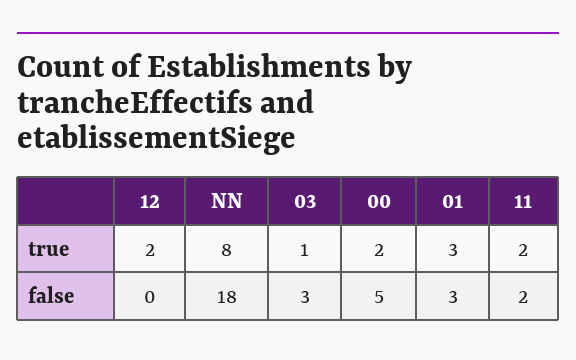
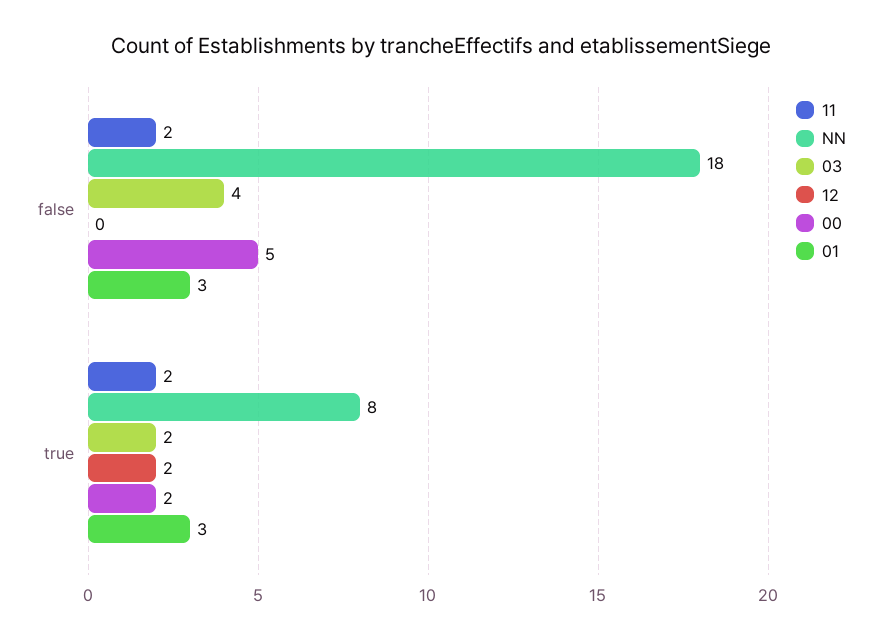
03, true: 1 -> 2
03, false: 3 -> 4

